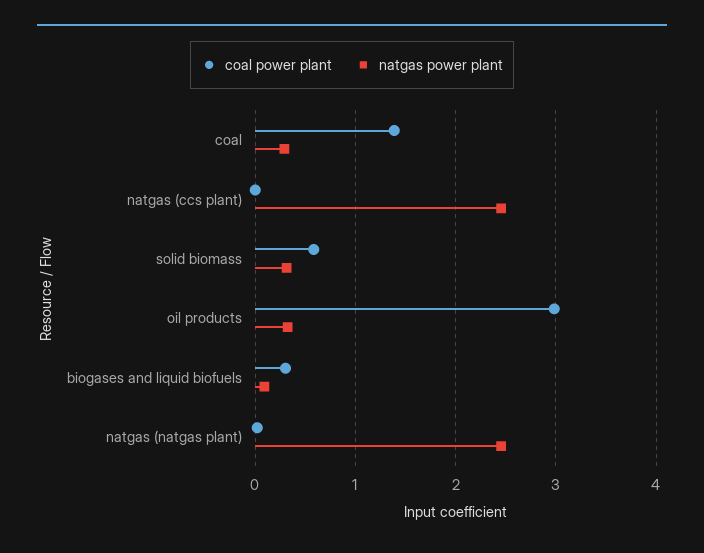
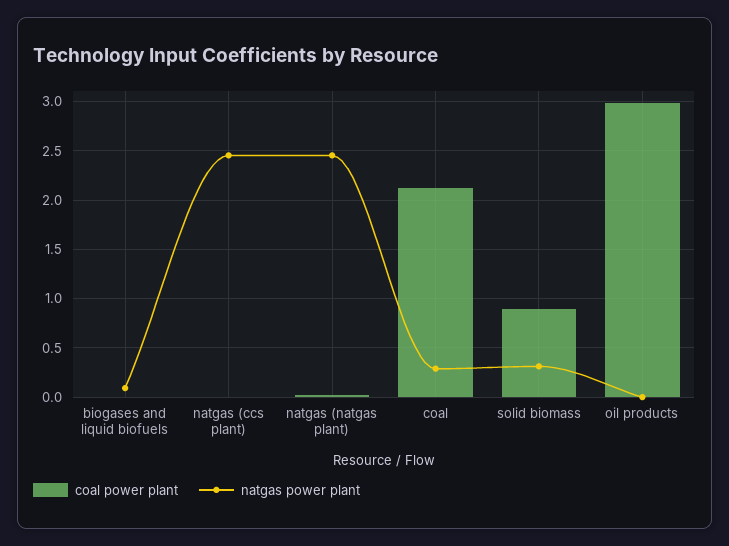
coal power plant, coal: 1.4 -> 2.1
coal power plant, solid biomass: 0.6 -> 0.9
natgas power plant, oil products: 0.3 -> 0
coal power plant, biogases and liquid biofuels: 0.3 -> 0

